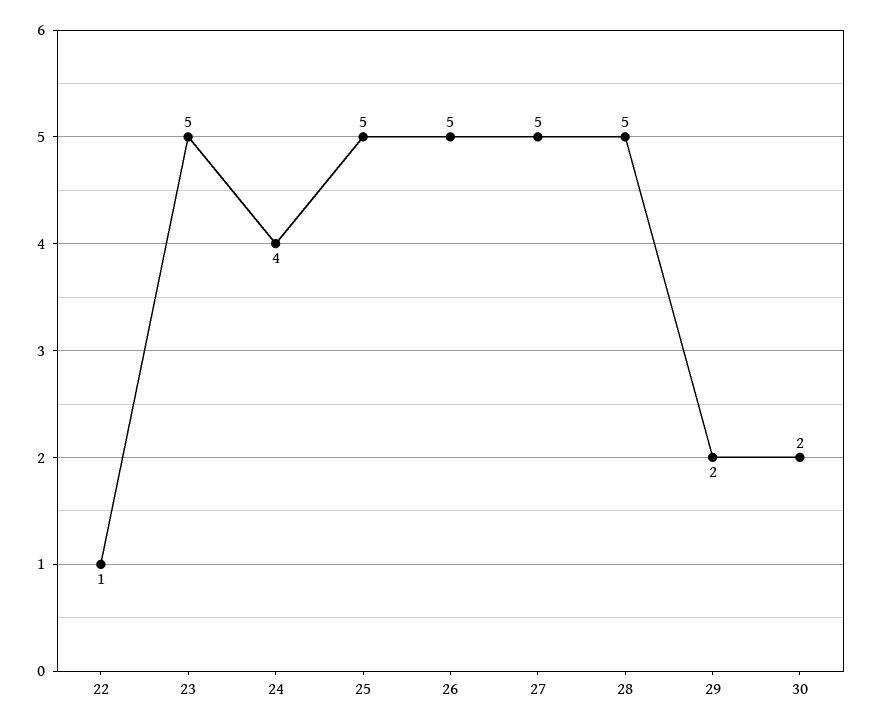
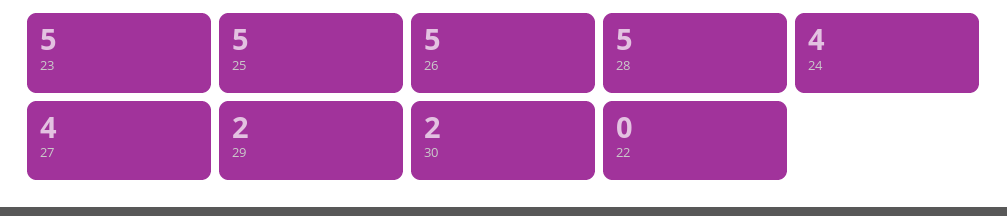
22: 1 -> 0
27: 5 -> 4

